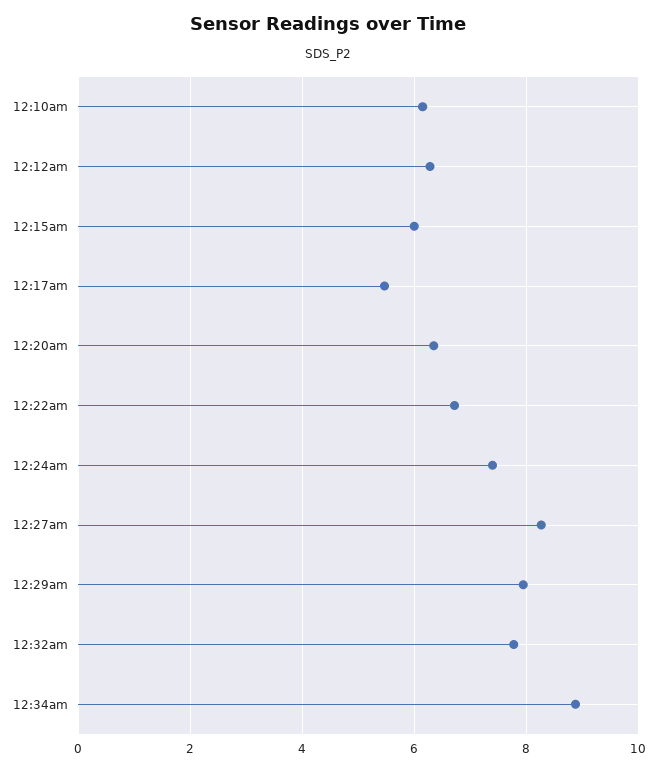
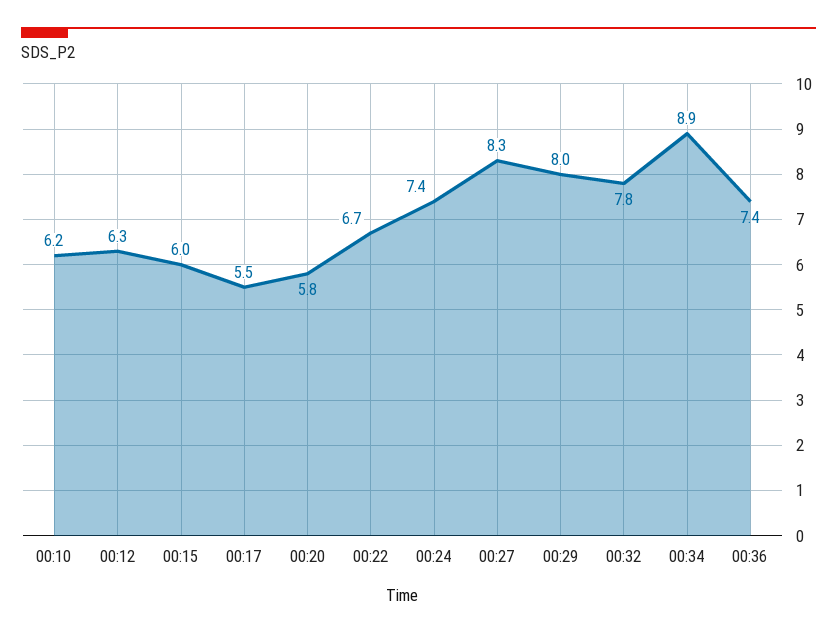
12:20am: 6.4 -> 5.8
00:36: none -> 7.4

